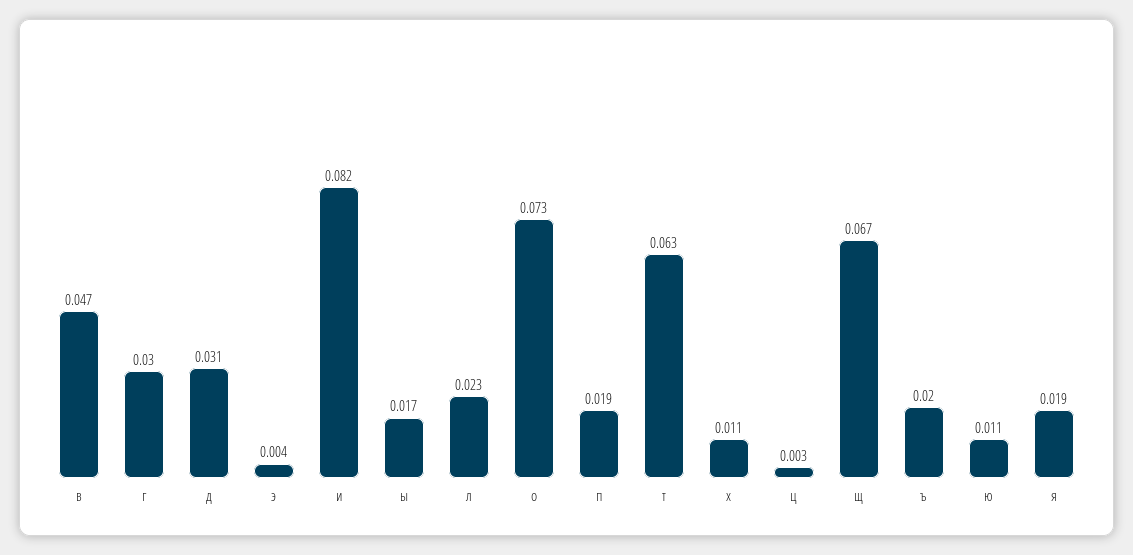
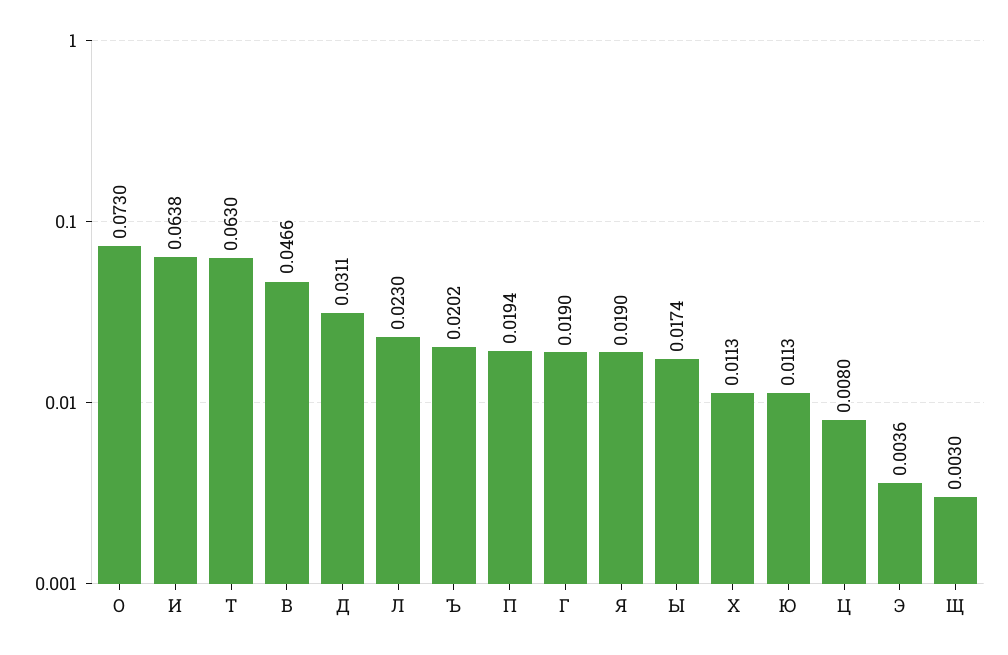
г: 0.03 -> 0.019
и: 0.082 -> 0.0638
ц: 0.003 -> 0.008
щ: 0.067 -> 0.003

